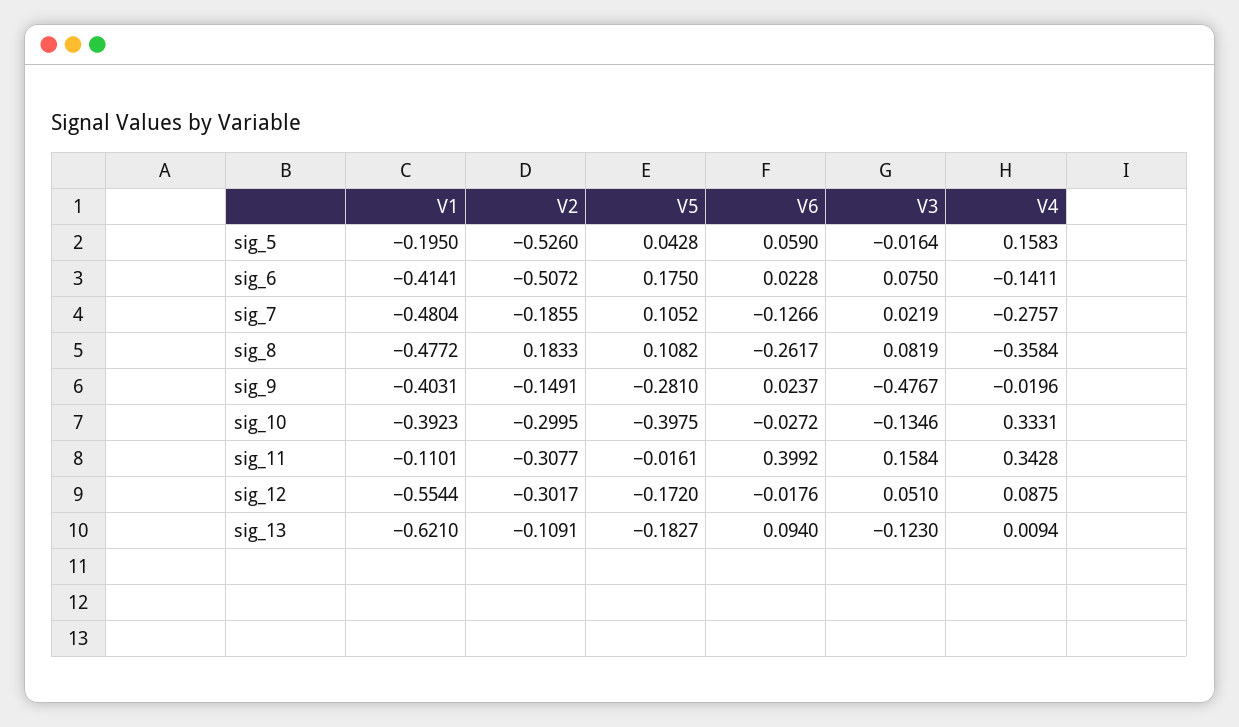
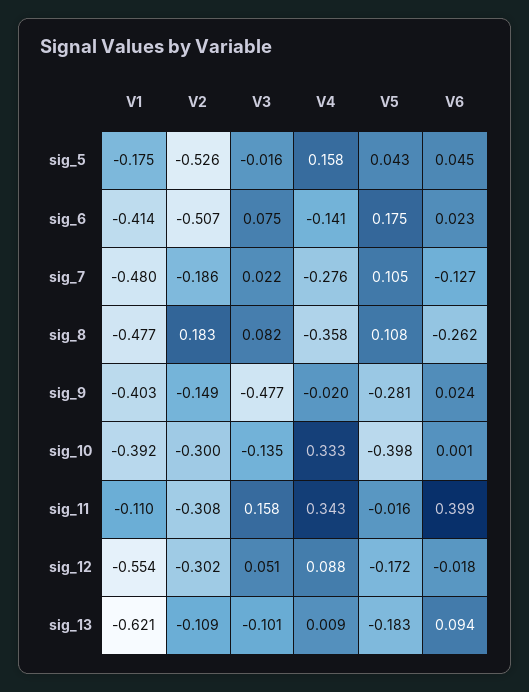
V1, sig_5: -0.195 -> -0.175
V6, sig_5: 0.059 -> 0.045
V6, sig_10: -0.0272 -> 0.001
V3, sig_13: -0.123 -> -0.101

